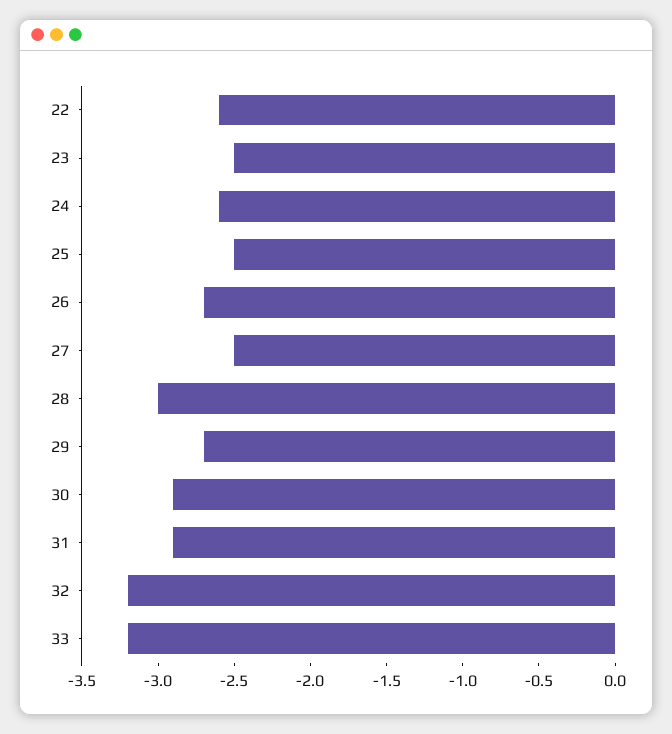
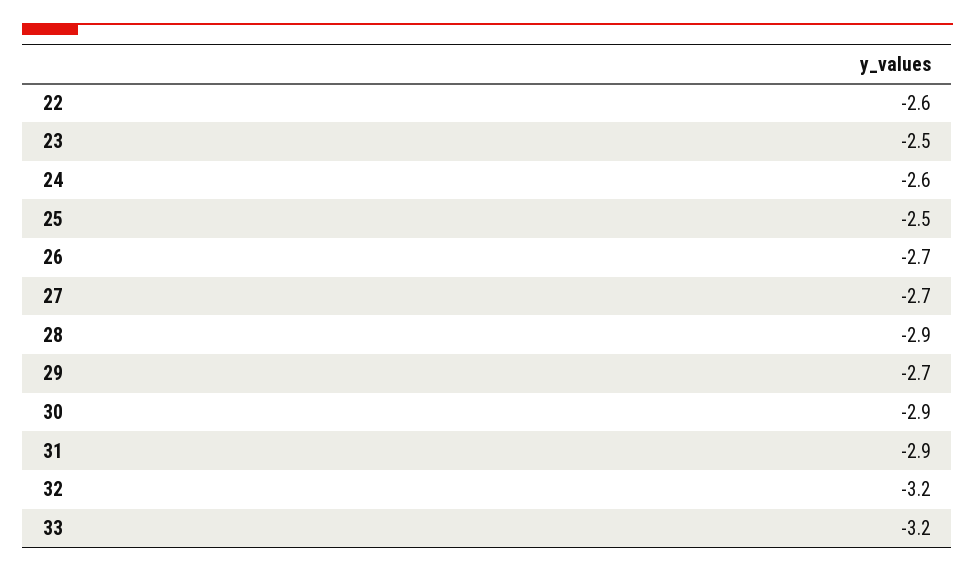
27: -2.5 -> -2.7
28: -3 -> -2.9

